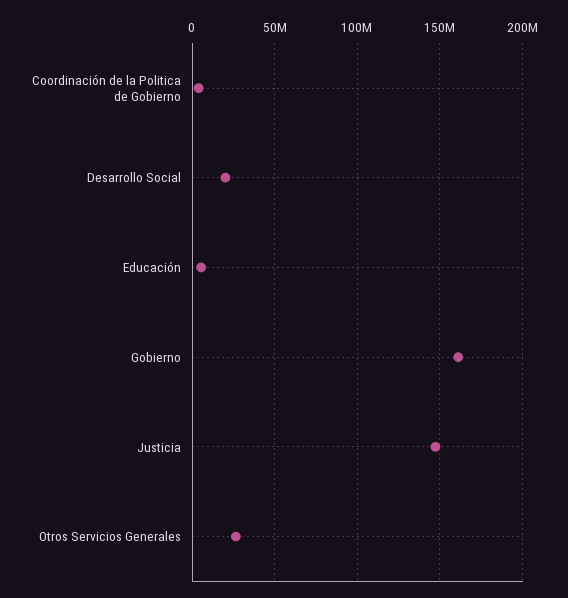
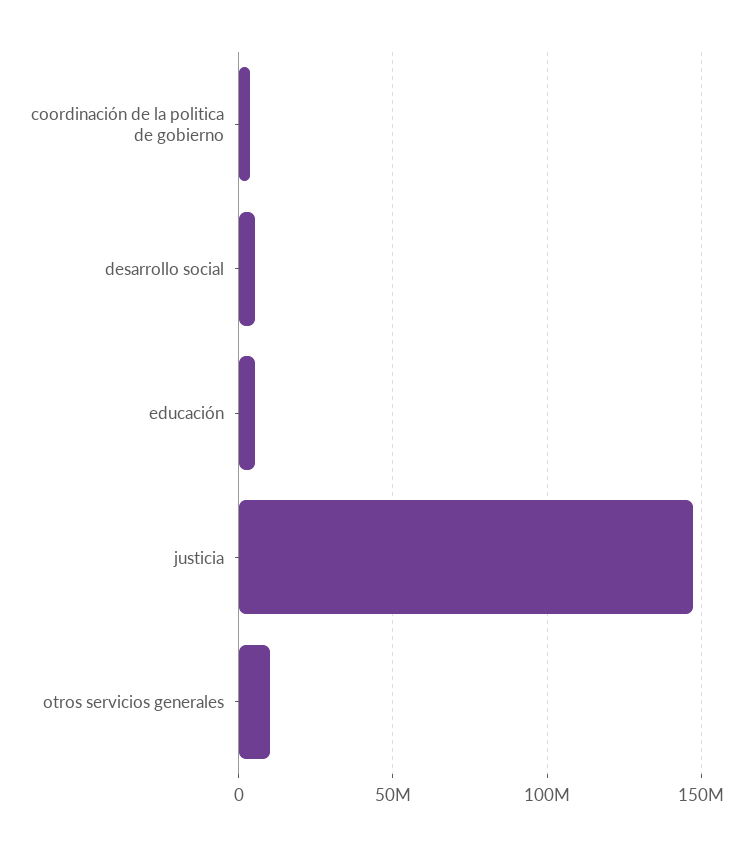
Desarrollo Social: 20000000 -> 5000000
Gobierno: 160000000 -> none
Otros Servicios Generales: 25000000 -> 10000000

